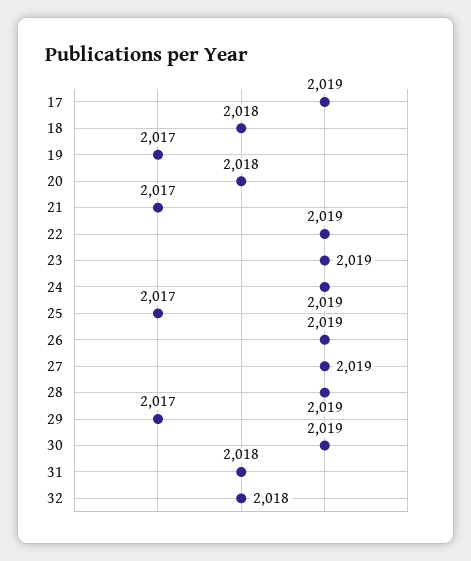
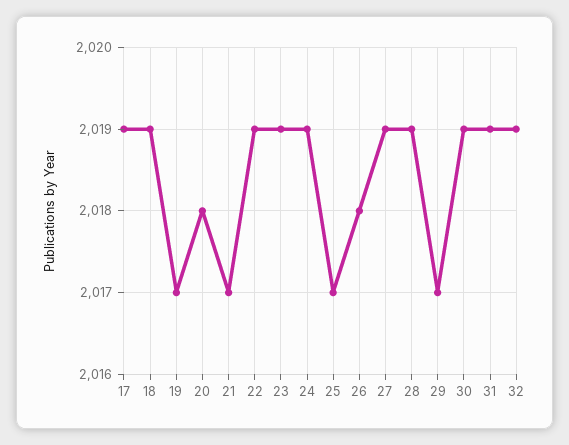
18: 2018 -> 2019
26: 2019 -> 2018
31: 2018 -> 2019
32: 2018 -> 2019

